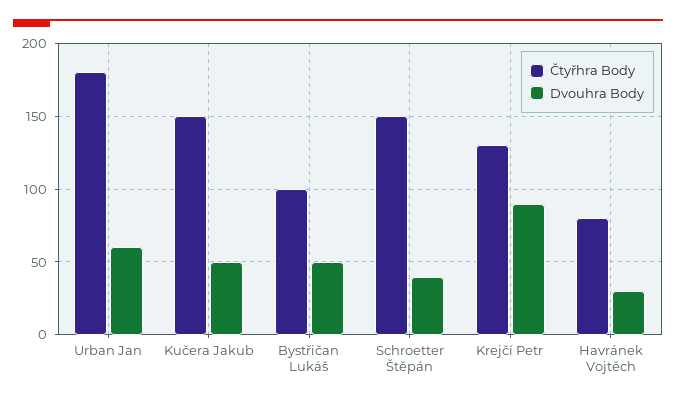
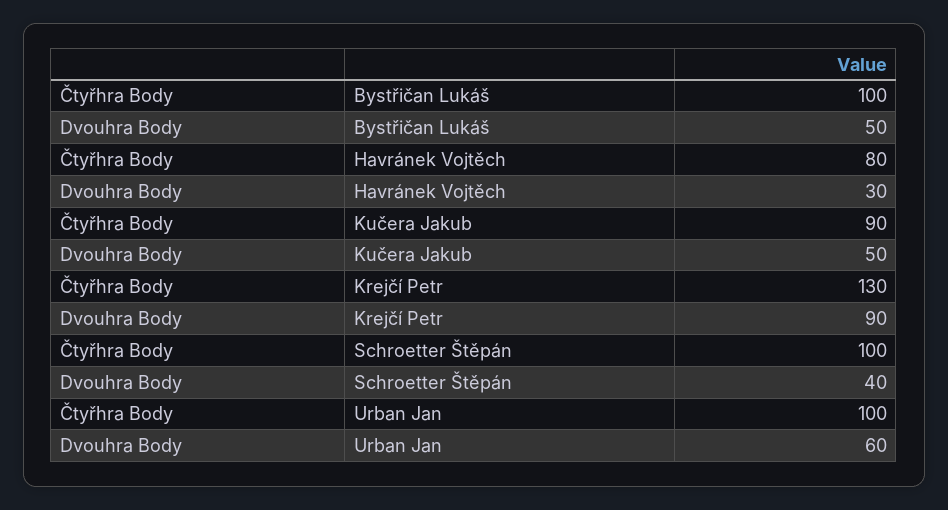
Čtyřhra Body, Urban Jan: 180 -> 100
Čtyřhra Body, Kučera Jakub: 150 -> 90
Čtyřhra Body, Schroetter Štěpán: 150 -> 100

